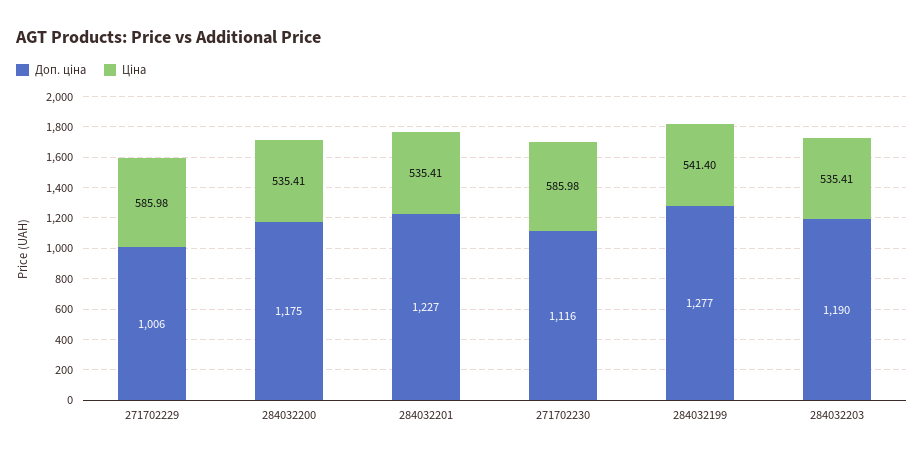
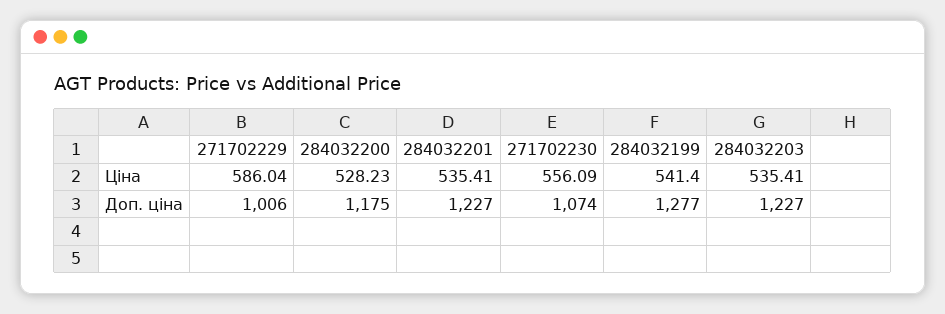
Ціна, 271702229: 585.98 -> 586.04
Ціна, 284032200: 535.41 -> 528.23
Доп. ціна, 271702230: 1116 -> 1074
Ціна, 271702230: 585.98 -> 556.09
Доп. ціна, 284032203: 1190 -> 1227

